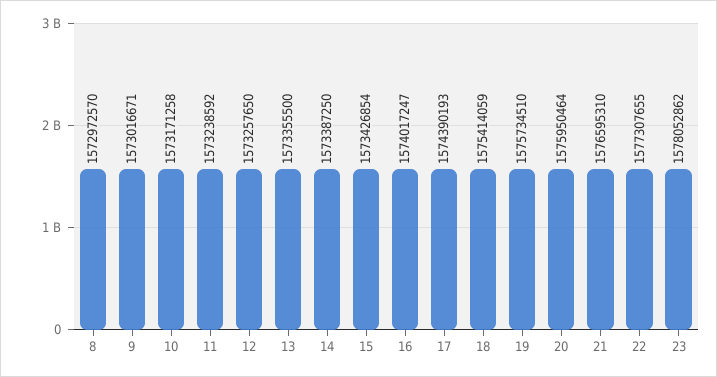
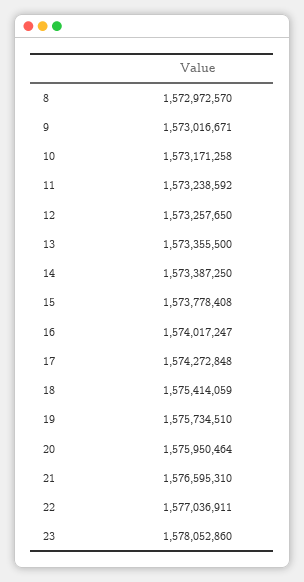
15: 1573426854 -> 1573778408
17: 1574390193 -> 1574272848
22: 1577307655 -> 1577036911
23: 1578052862 -> 1578052860

